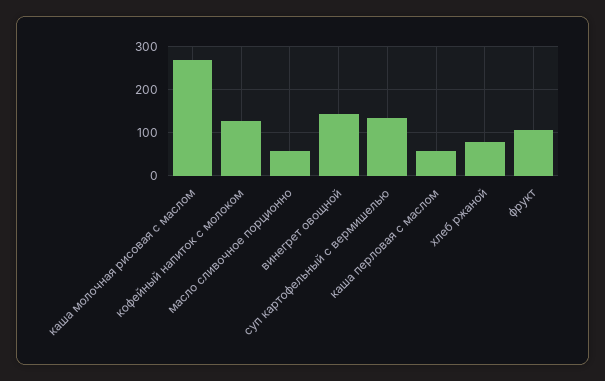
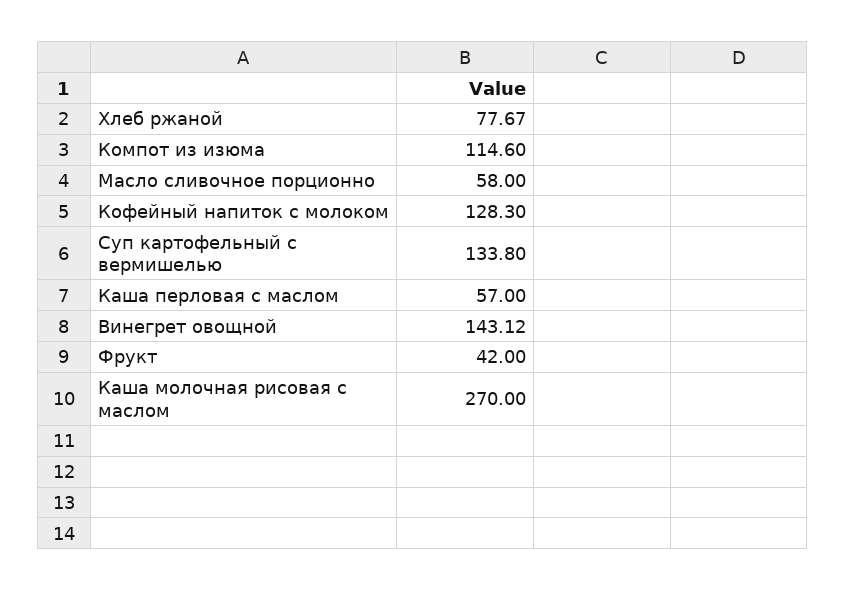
фрукт: 100 -> 42
Компот из изюма: none -> 114.6

